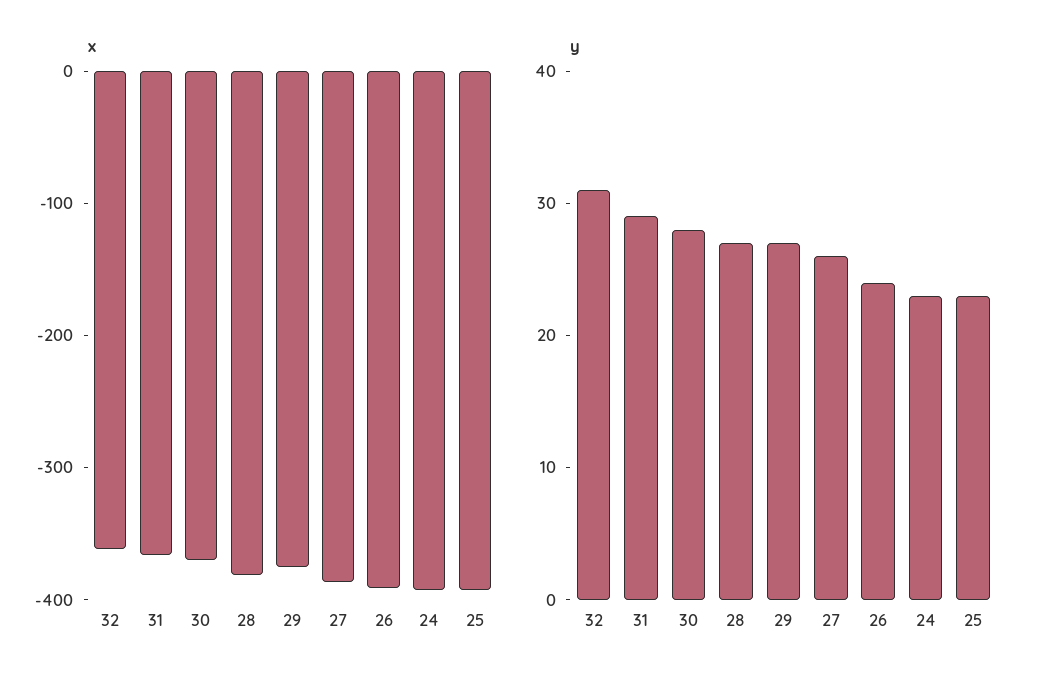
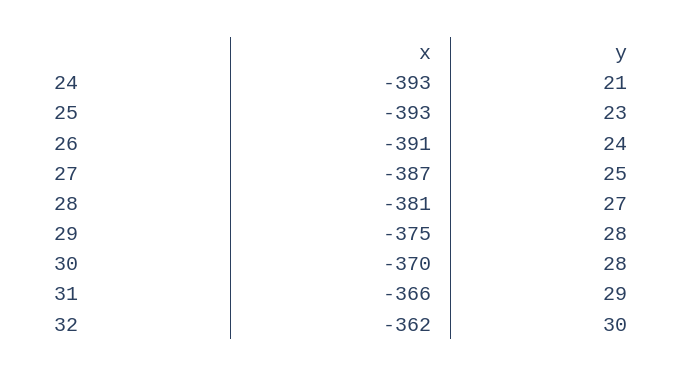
y, 32: 31 -> 30
y, 29: 27 -> 28
y, 27: 26 -> 25
y, 24: 23 -> 21

